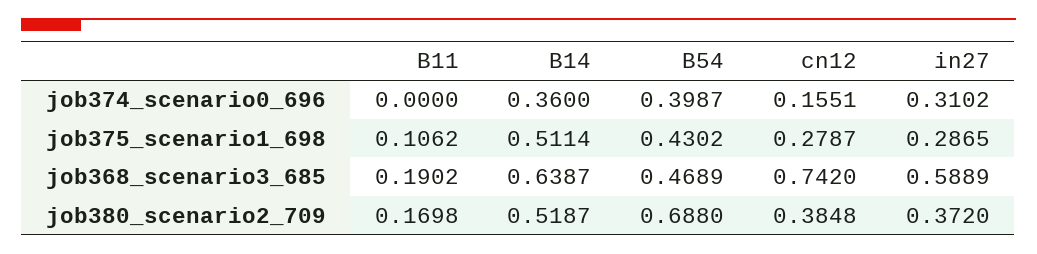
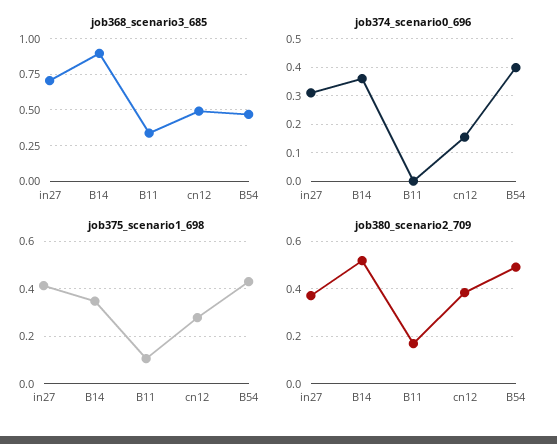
job375_scenario1_698, B14: 0.5114 -> 0.35
job375_scenario1_698, in27: 0.2865 -> 0.4
job368_scenario3_685, B11: 0.1902 -> 0.35
job368_scenario3_685, B14: 0.6387 -> 0.9
job368_scenario3_685, cn12: 0.742 -> 0.5
job368_scenario3_685, in27: 0.5889 -> 0.7
job380_scenario2_709, B54: 0.688 -> 0.5

